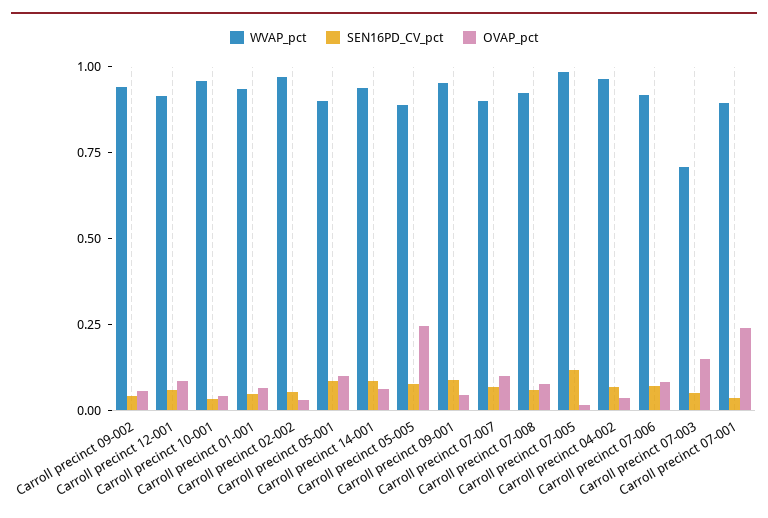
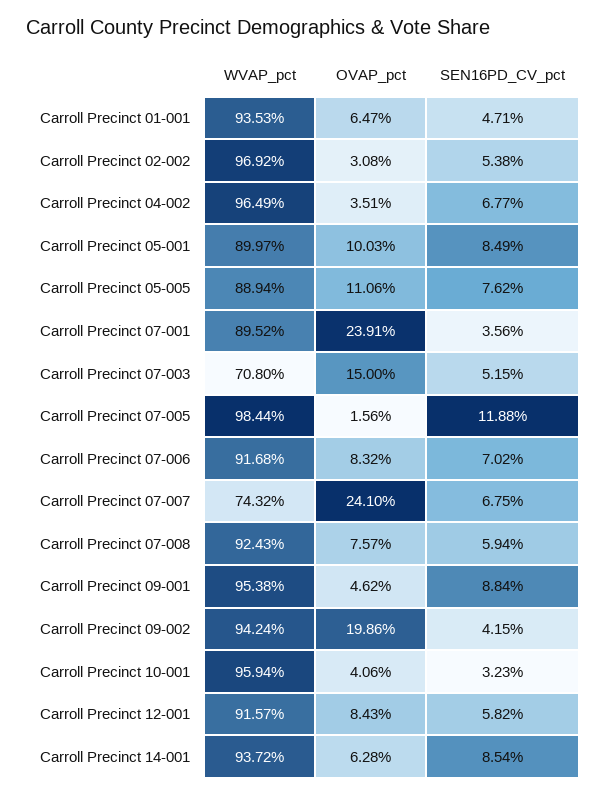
OVAP_pct, Carroll precinct 09-002: 0.05 -> 0.1986
OVAP_pct, Carroll precinct 05-005: 0.25 -> 0.1106
WVAP_pct, Carroll precinct 07-007: 0.9 -> 0.7432
OVAP_pct, Carroll precinct 07-007: 0.1 -> 0.241

